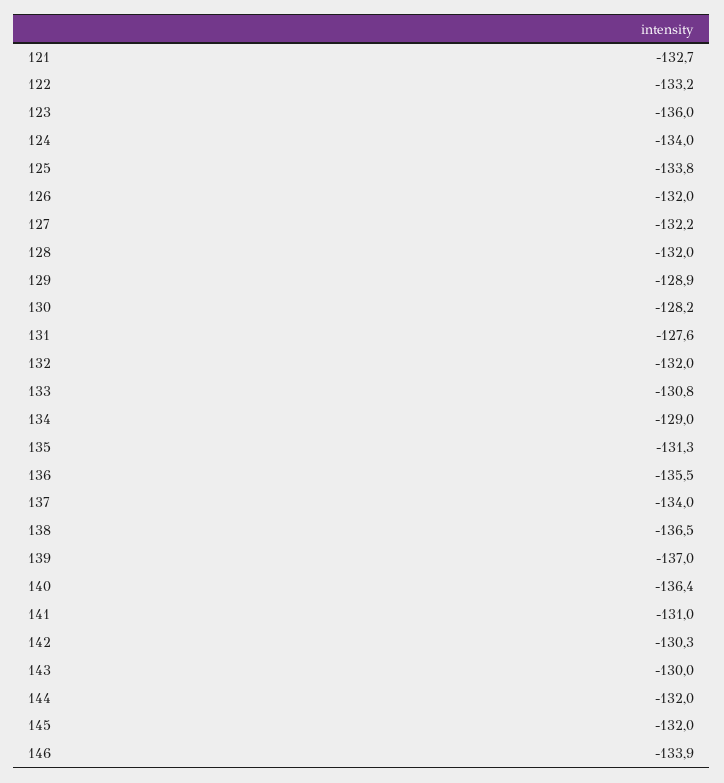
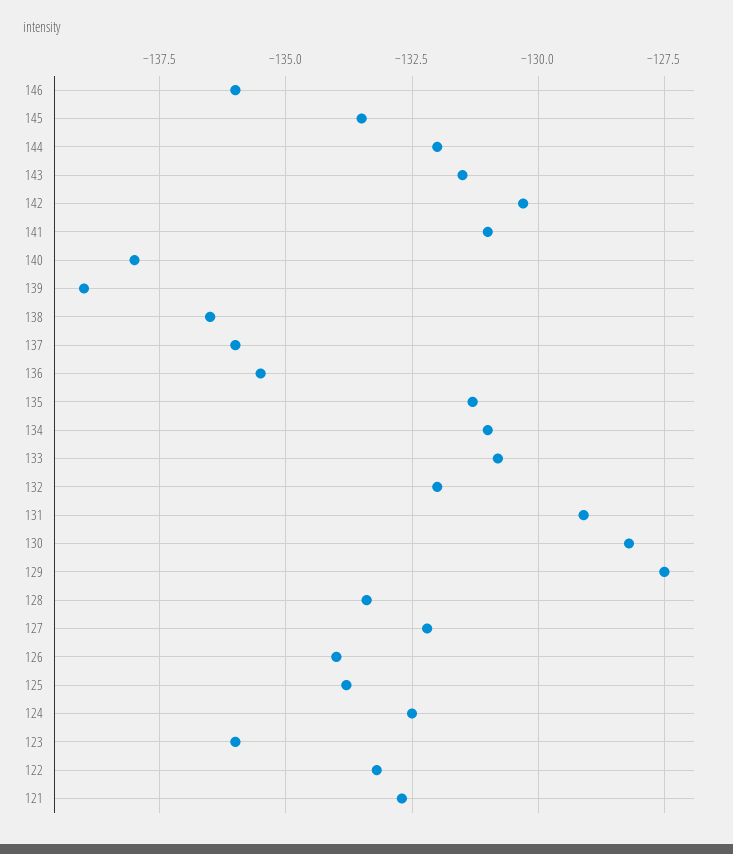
124: -134 -> -132.5
126: -132 -> -134
128: -132 -> -133.5
129: -128.9 -> -127.5
131: -127.6 -> -129
134: -129 -> -131
137: -134 -> -136
139: -137 -> -139
140: -136.4 -> -138
143: -130 -> -131.5
145: -132 -> -133.5
146: -133.9 -> -136

